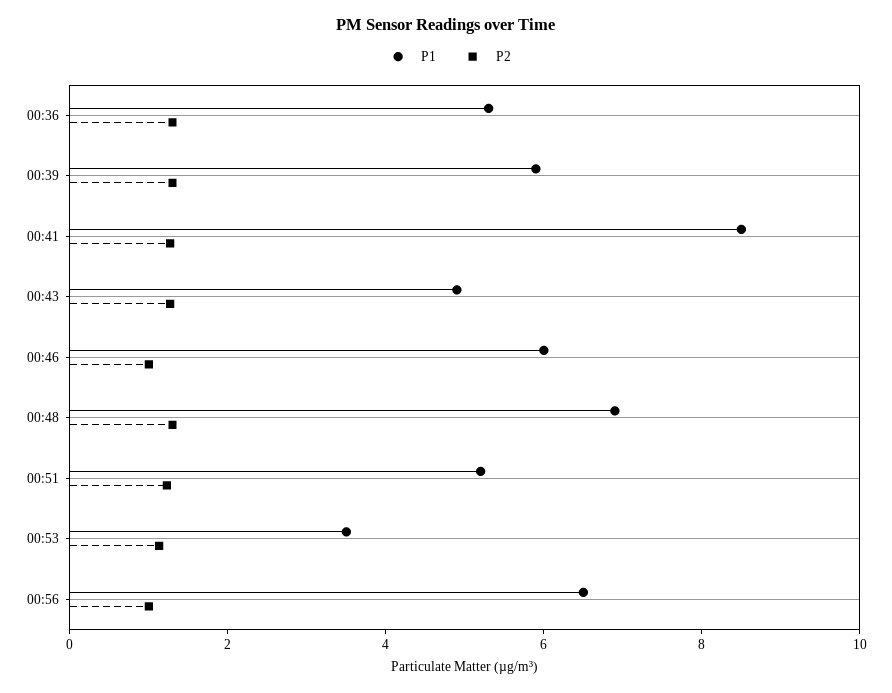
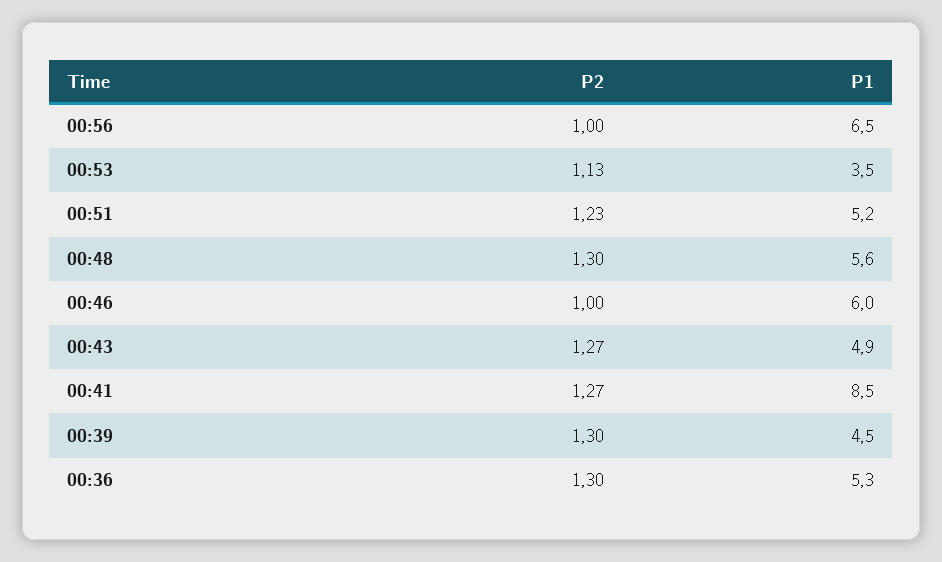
P1, 00:39: 6 -> 4.5
P1, 00:48: 7 -> 5.6

